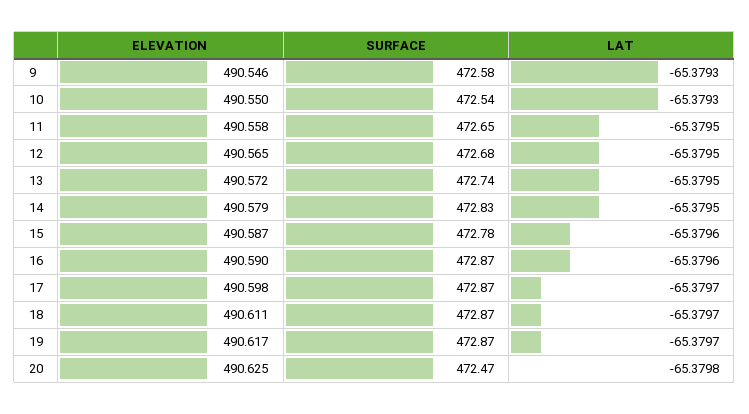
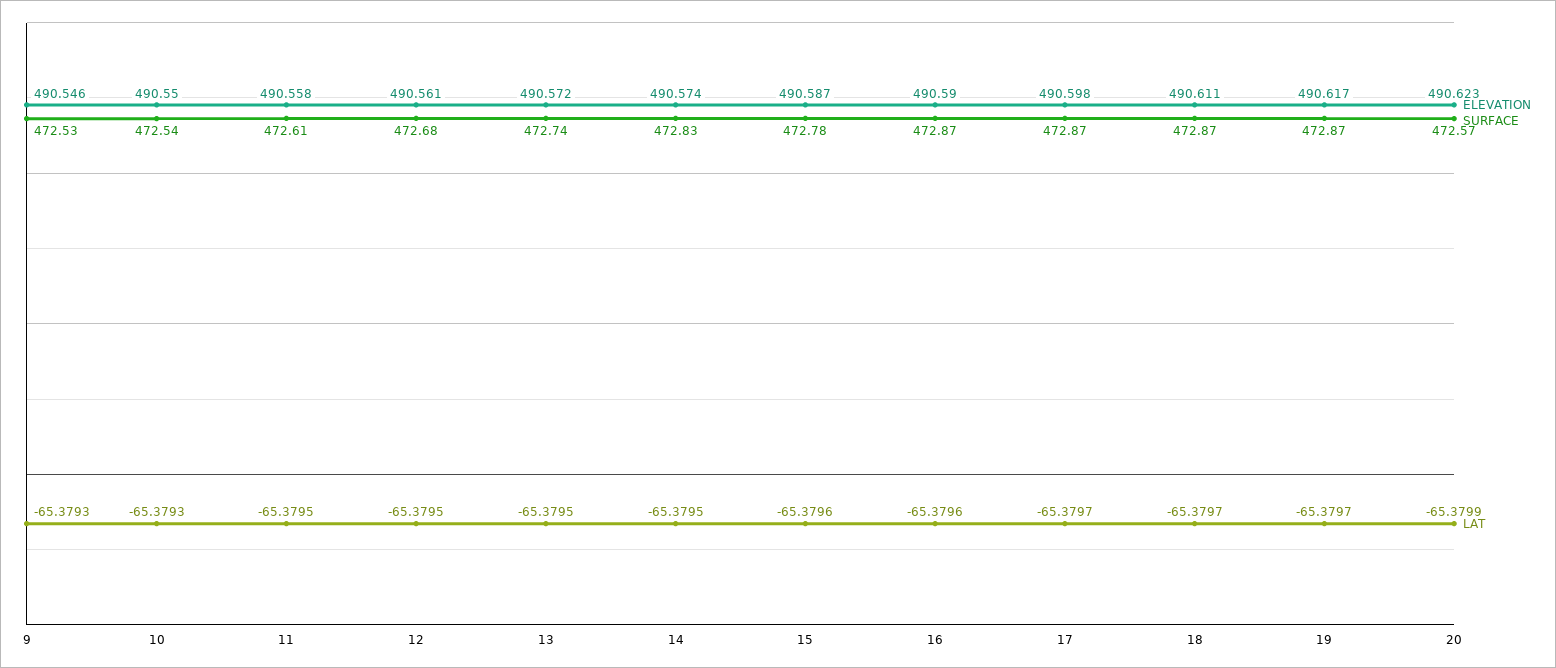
SURFACE, 9: 472.58 -> 472.53
SURFACE, 11: 472.65 -> 472.61
ELEVATION, 12: 490.565 -> 490.561
ELEVATION, 14: 490.579 -> 490.574
ELEVATION, 20: 490.625 -> 490.623
SURFACE, 20: 472.47 -> 472.57
LAT, 20: -65.3798 -> -65.3799

